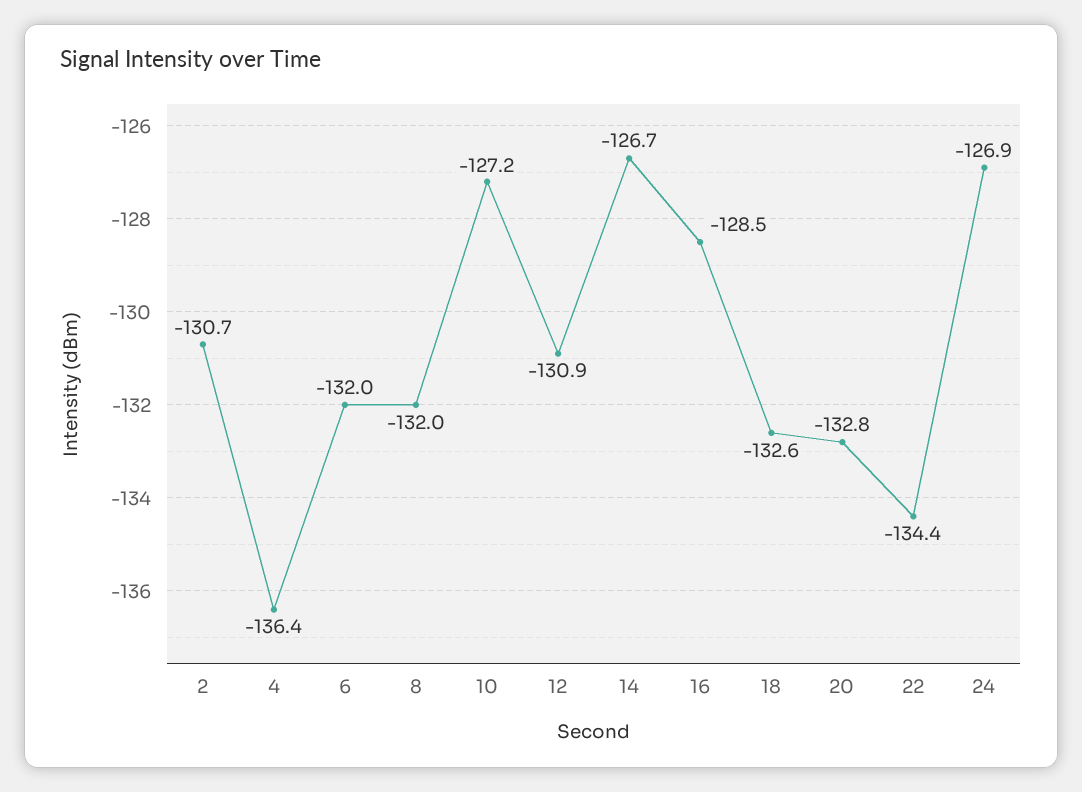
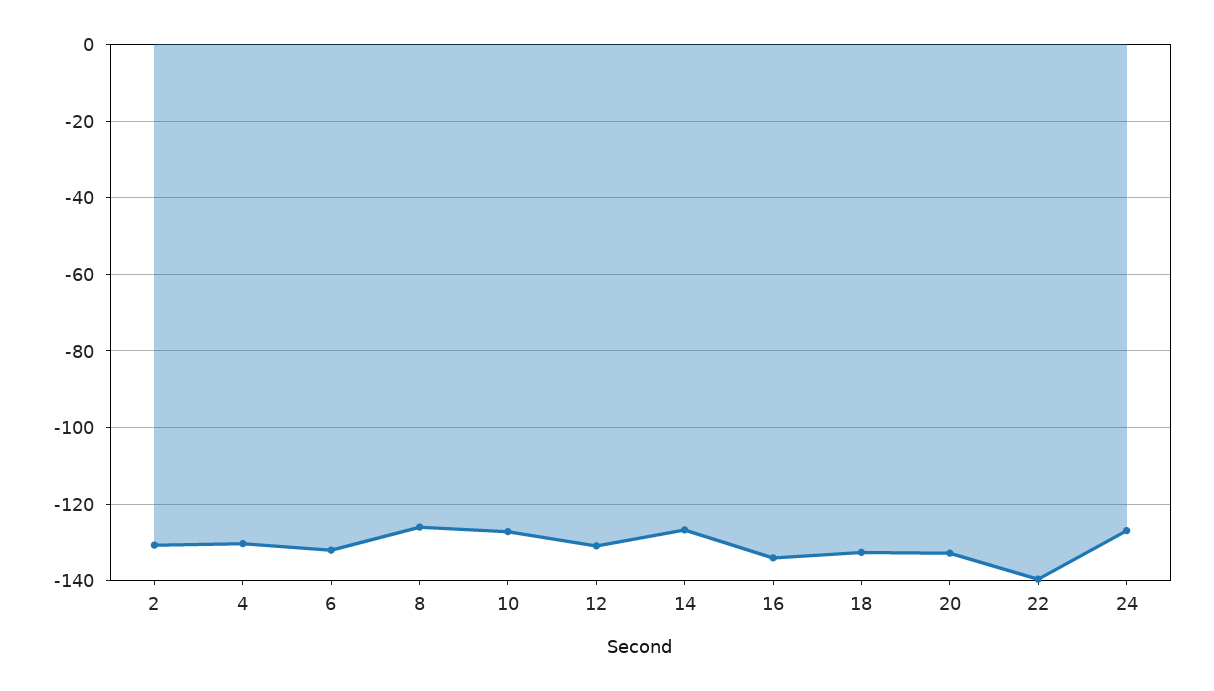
4: -136.4 -> -130
8: -132 -> -126
16: -128.5 -> -134
22: -134.4 -> -140

